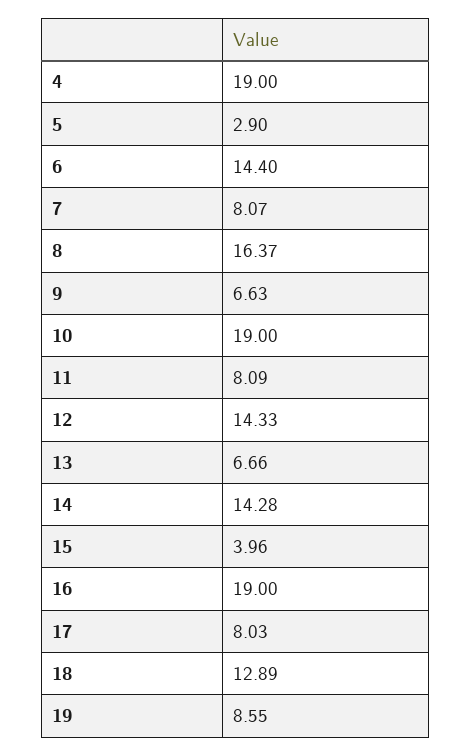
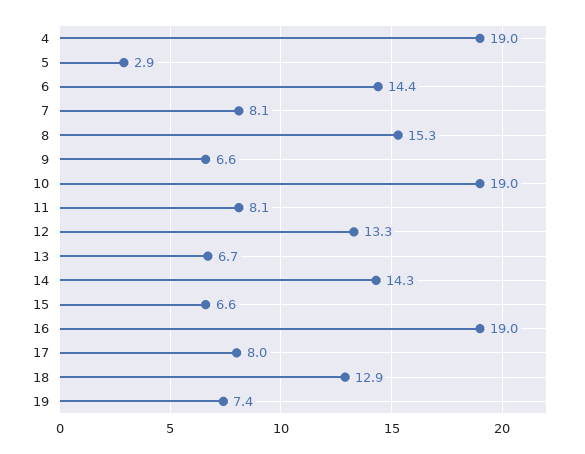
8: 16.37 -> 15.3
12: 14.33 -> 13.3
15: 3.96 -> 6.6
19: 8.55 -> 7.4

